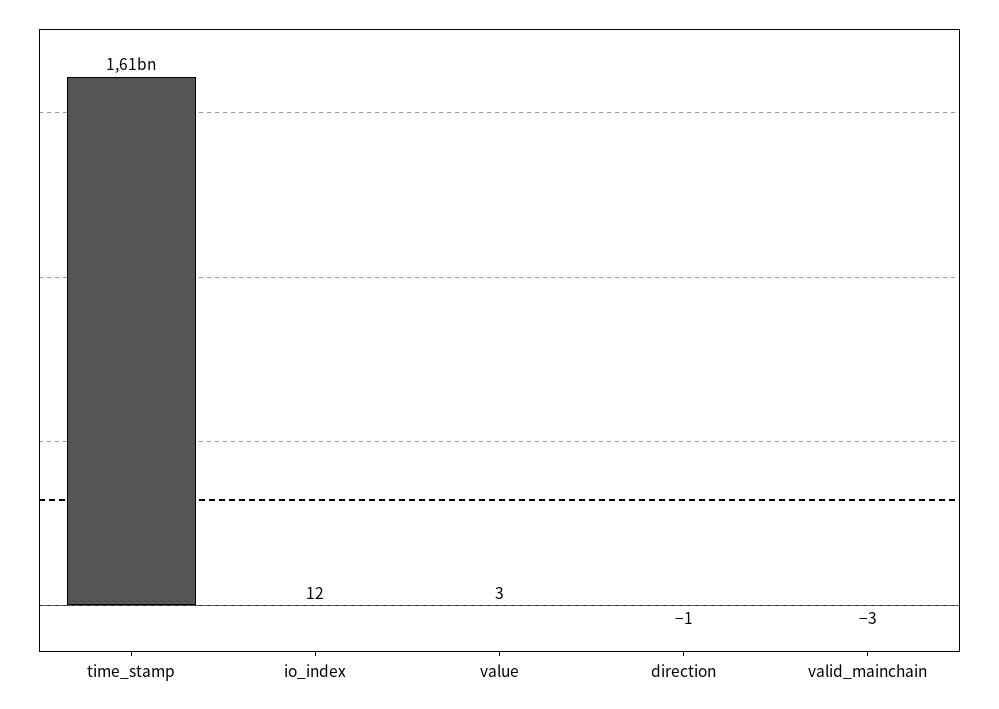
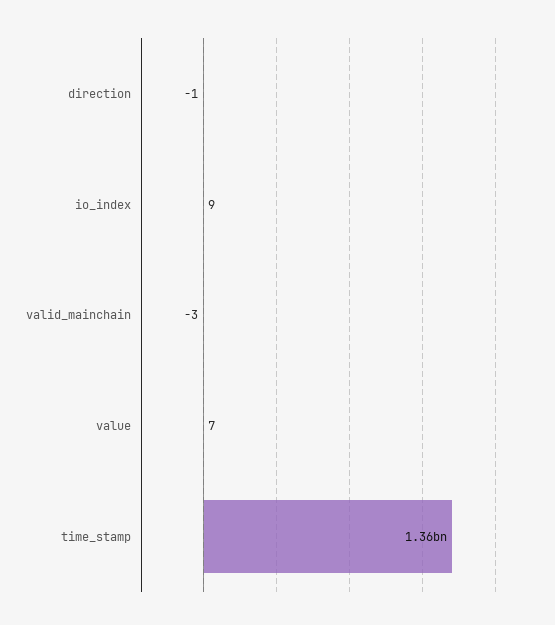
time_stamp: 1610000000 -> 1360000000
io_index: 12 -> 9
value: 3 -> 7

